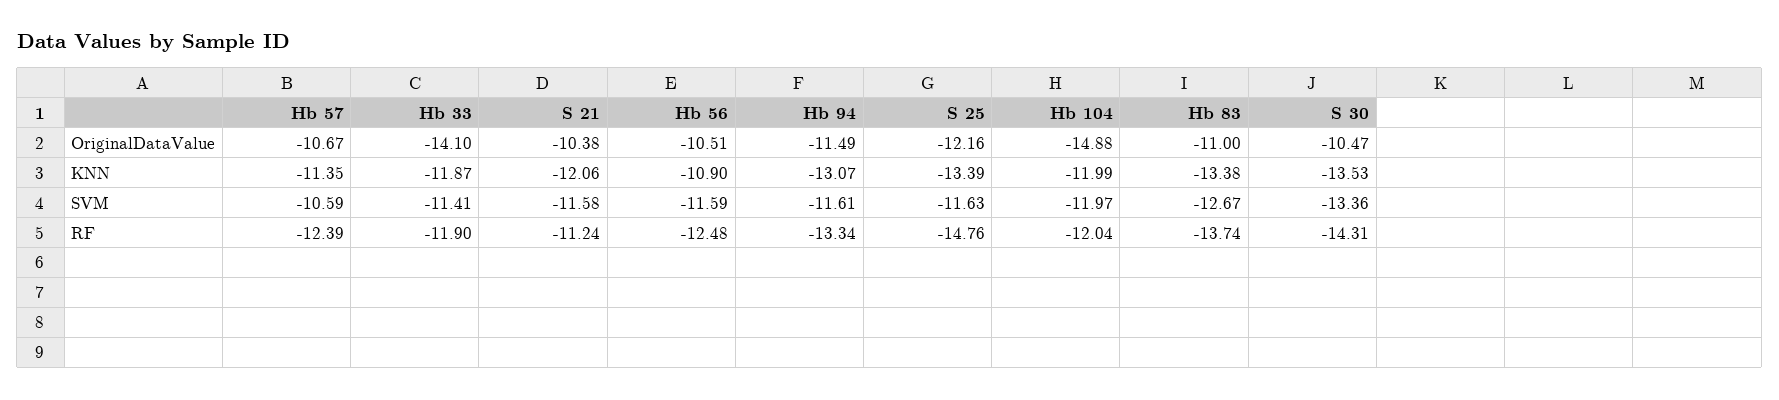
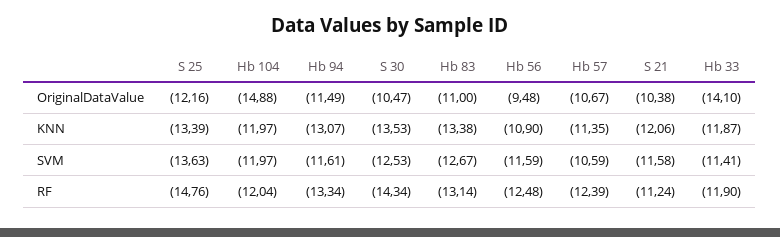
Hb 56, OriginalDataValue: -10.51 -> -9.48
Hb 104, KNN: -11.99 -> -11.97
S 25, SVM: -11.63 -> -13.63
S 30, SVM: -13.36 -> -12.53
Hb 83, RF: -13.74 -> -13.14
S 30, RF: -14.31 -> -14.34

